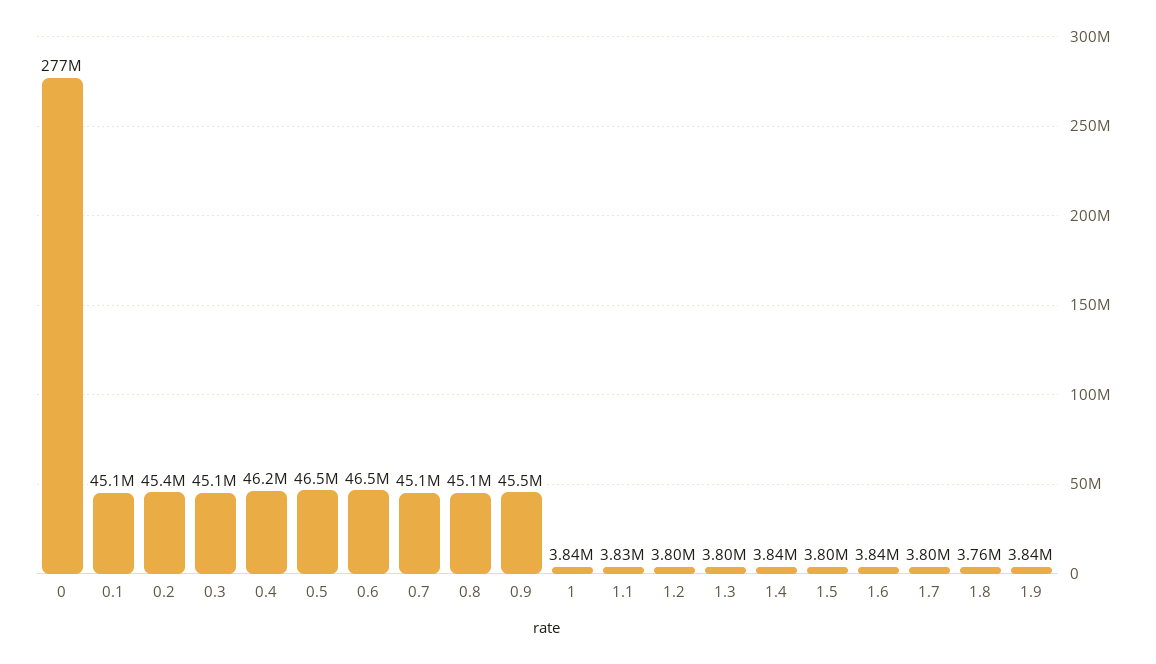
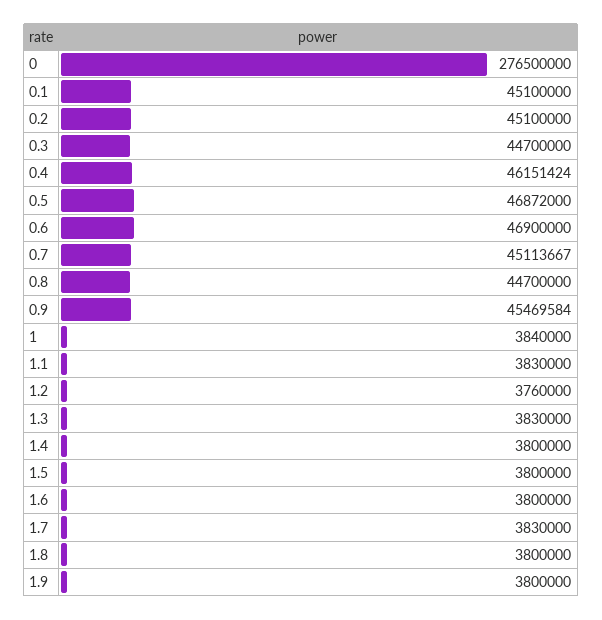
0.2: 45400000 -> 45100000
0.3: 45100000 -> 44700000
0.5: 46500000 -> 46872000
0.6: 46500000 -> 46900000
0.8: 45100000 -> 44700000
1.2: 3800000 -> 3760000
1.3: 3800000 -> 3830000
1.4: 3840000 -> 3800000
1.6: 3840000 -> 3800000
1.7: 3800000 -> 3830000
1.8: 3760000 -> 3800000
1.9: 3840000 -> 3800000

